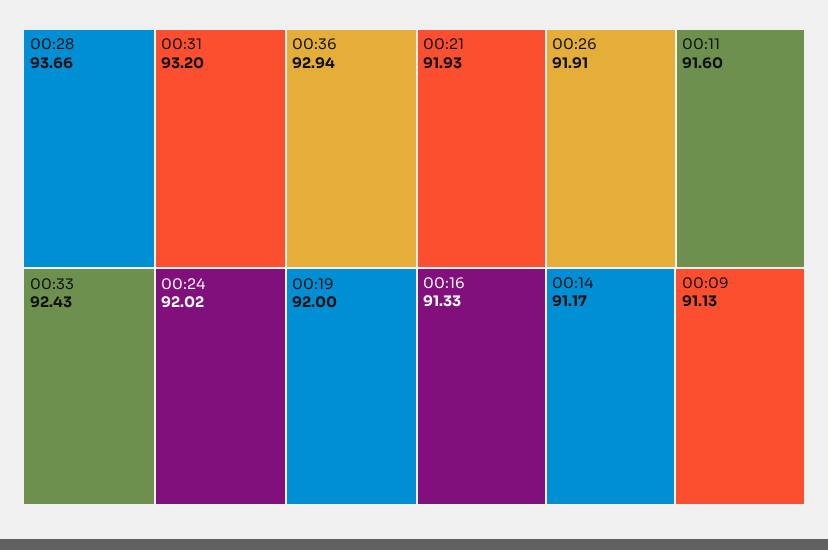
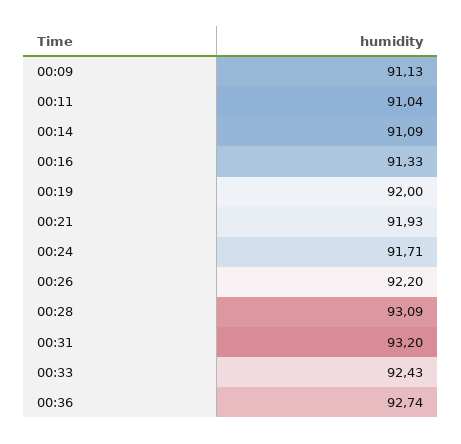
00:28: 93.66 -> 93.09
00:36: 92.94 -> 92.74
00:24: 92.02 -> 91.71
00:26: 91.91 -> 92.2
00:11: 91.6 -> 91.04
00:14: 91.17 -> 91.09

